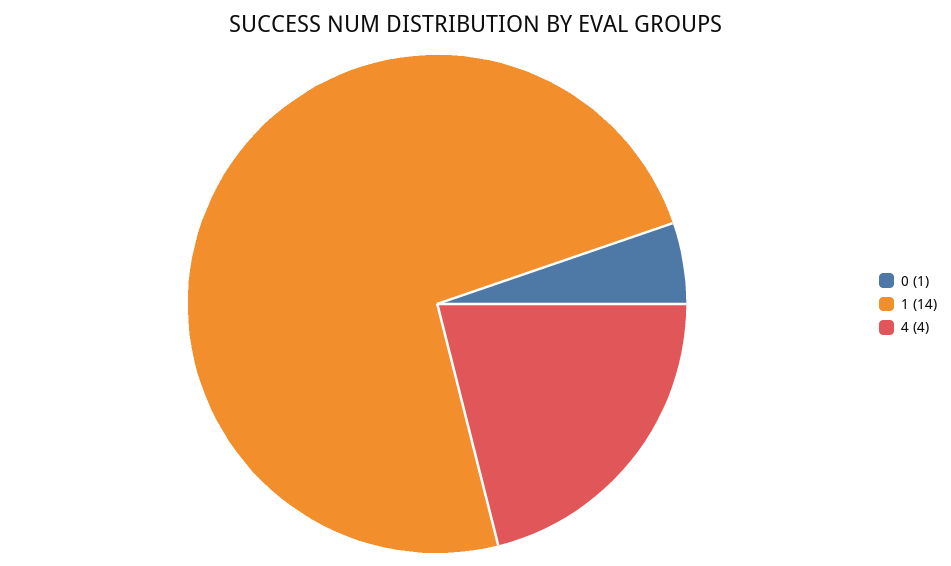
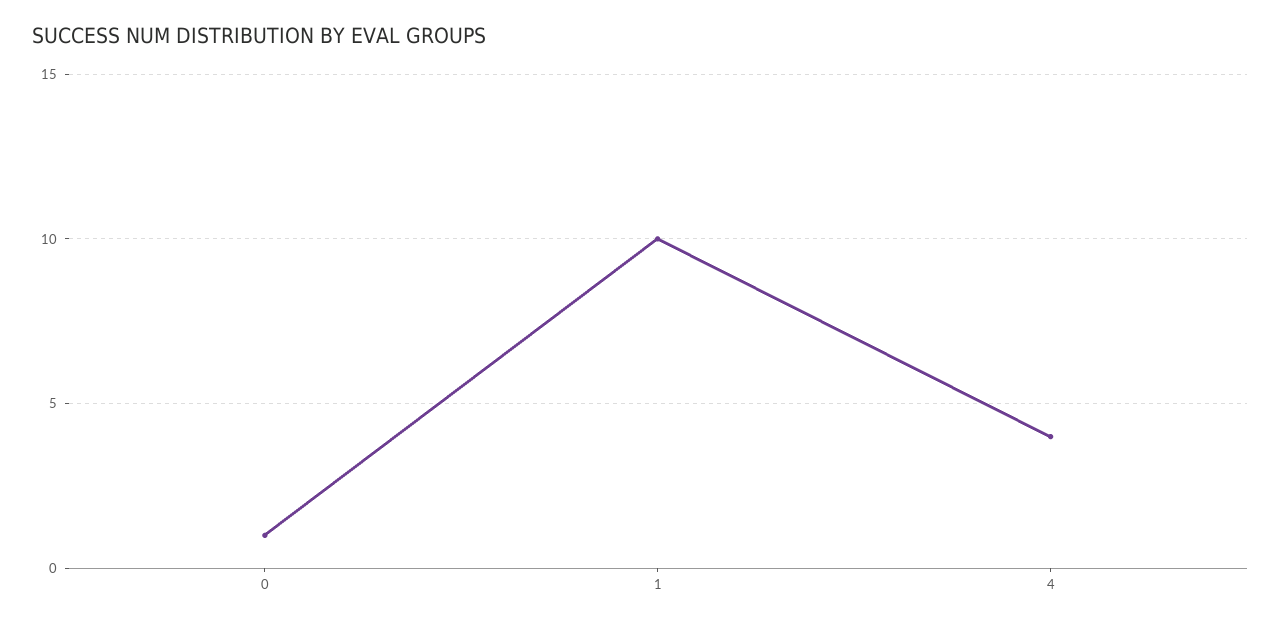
1: 14 -> 10

